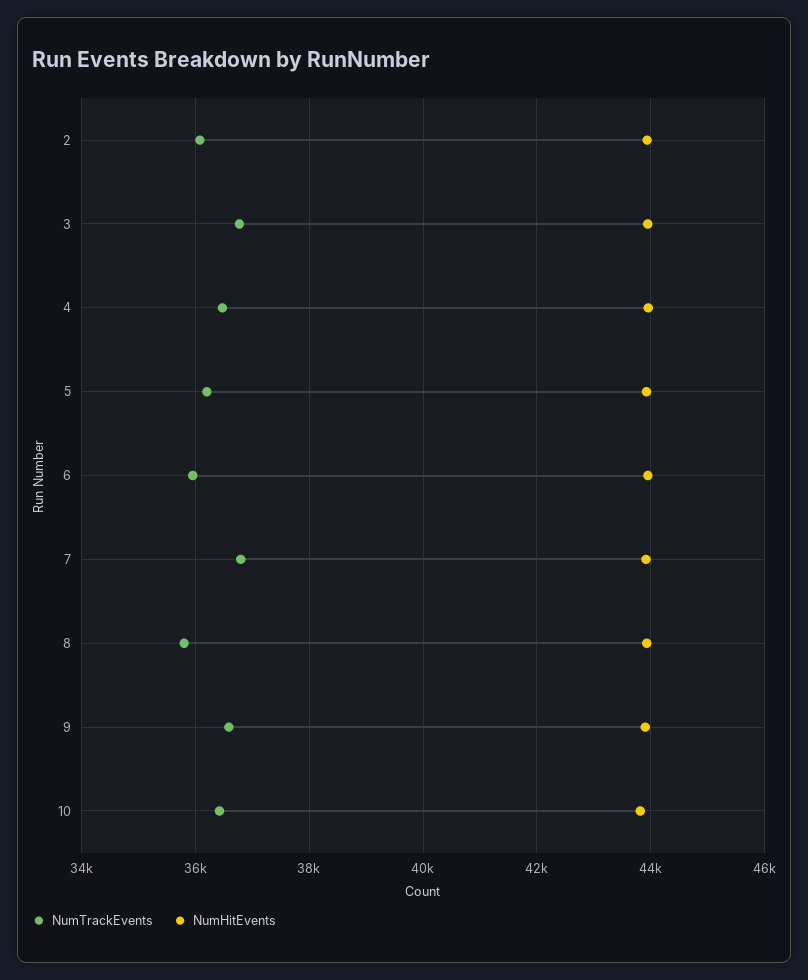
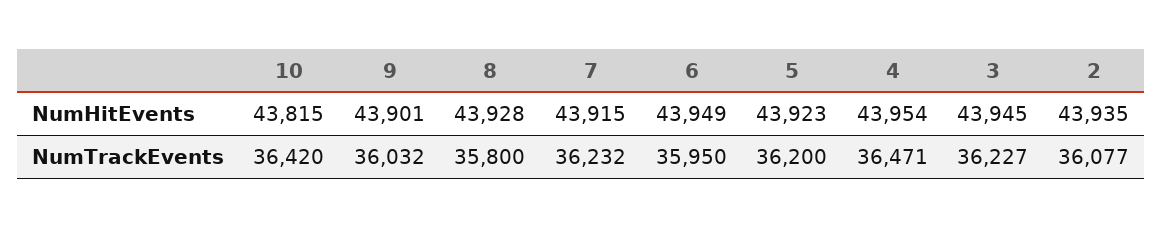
NumTrackEvents, 3: 36800 -> 36227
NumTrackEvents, 7: 36800 -> 36232
NumTrackEvents, 9: 36600 -> 36032

